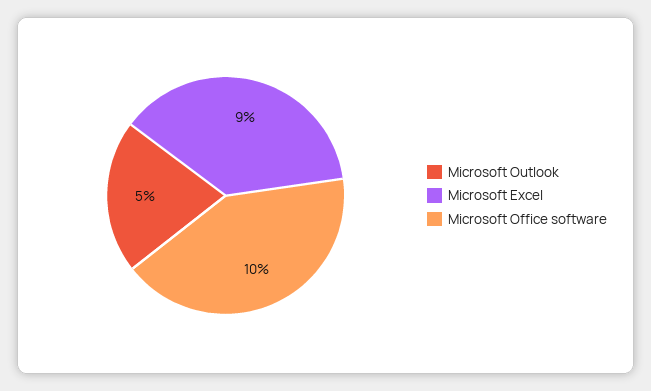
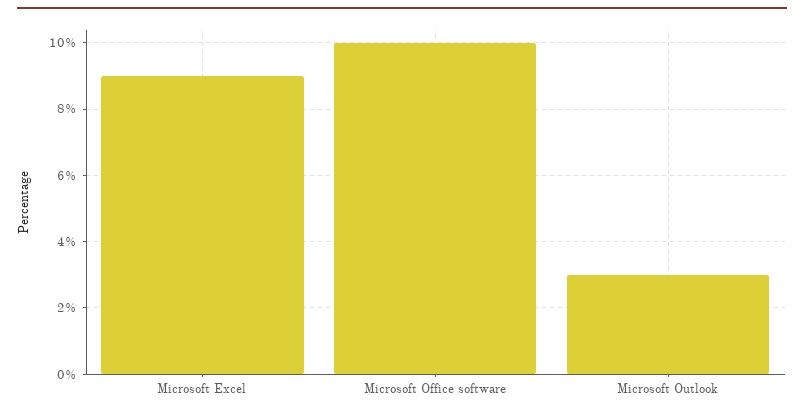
Microsoft Outlook: 5 -> 3

